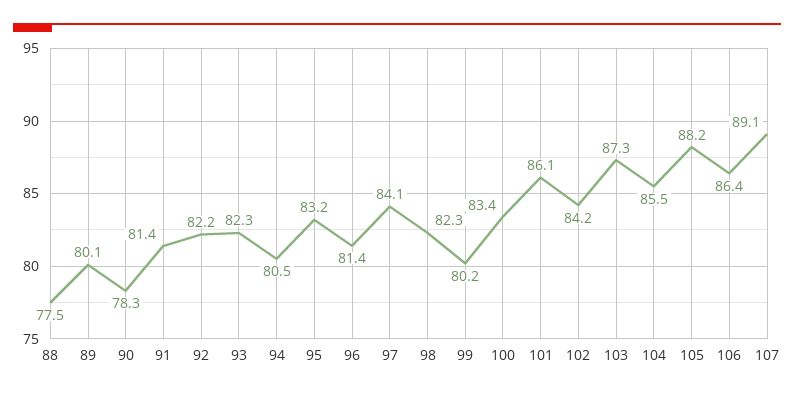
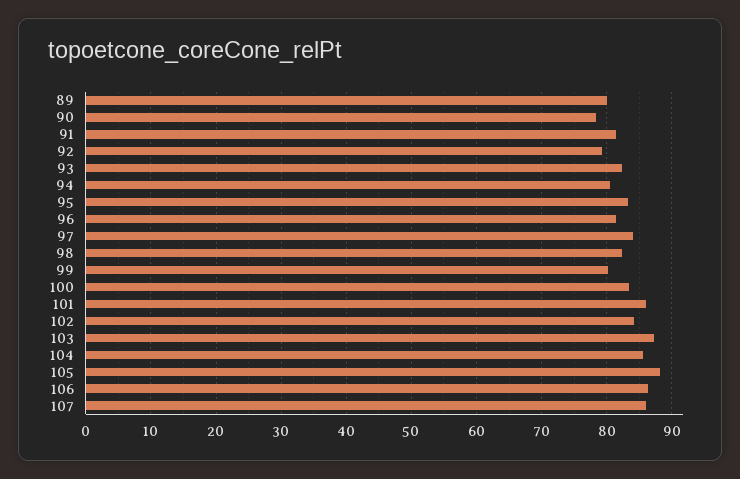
88: 77.5 -> none
92: 82.2 -> 79
107: 89.1 -> 86

